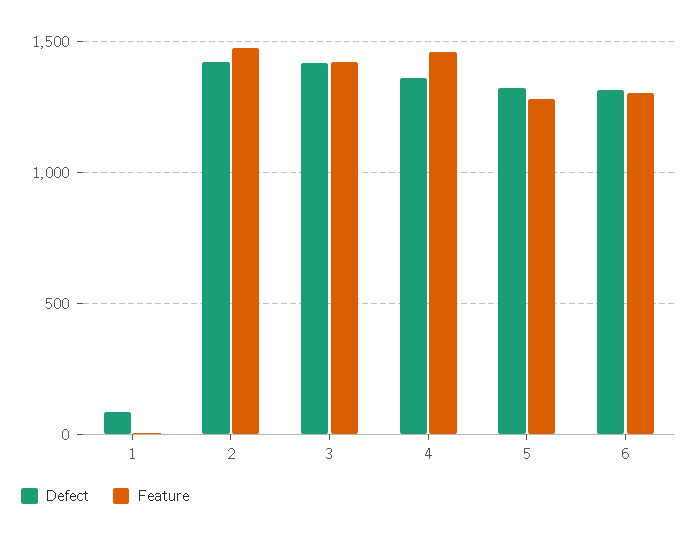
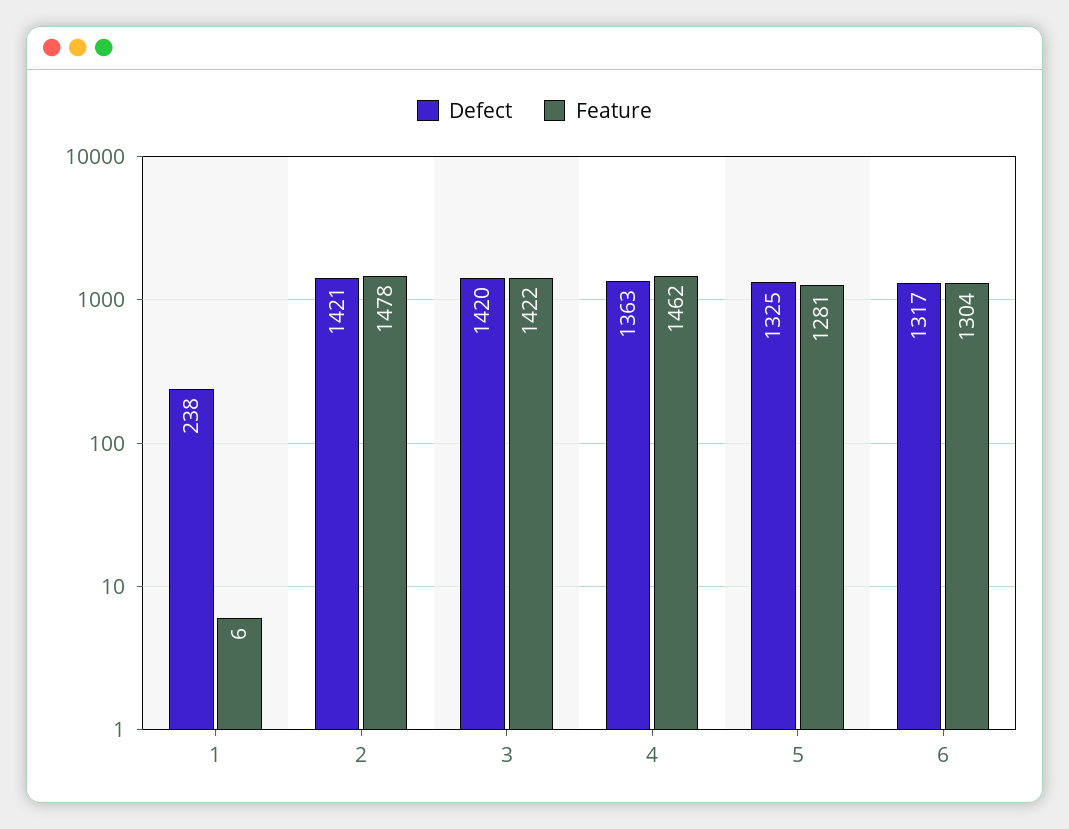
Defect, 1: 100 -> 238

